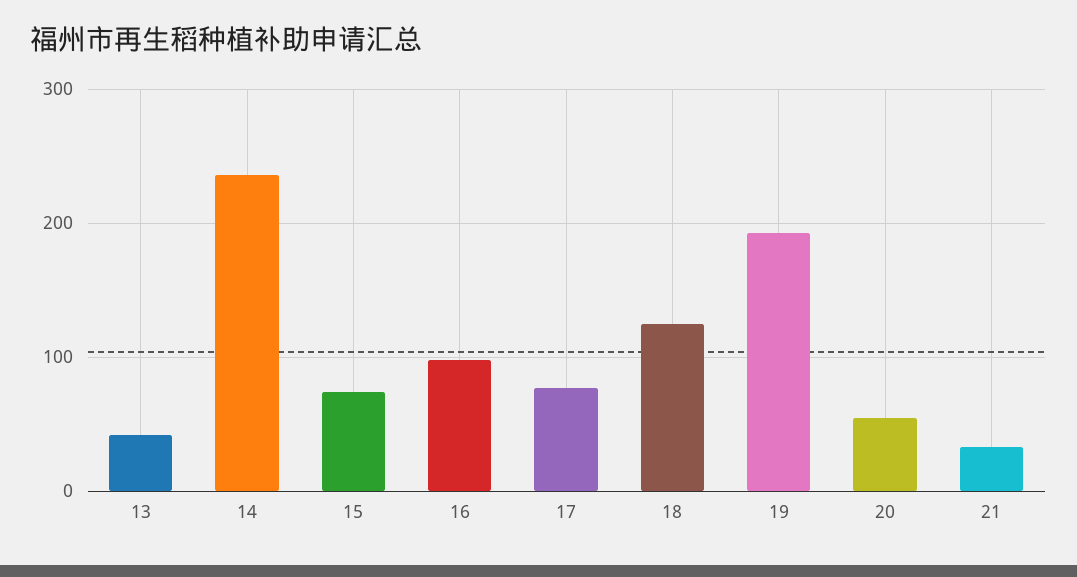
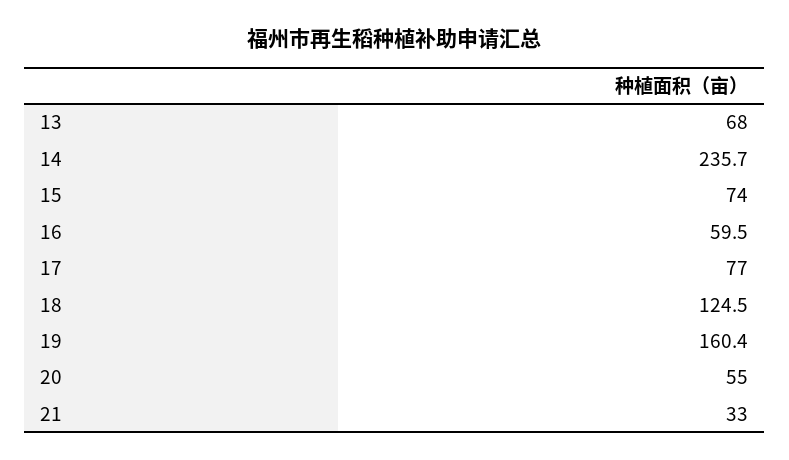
13: 40 -> 68
16: 100 -> 59.5
19: 190 -> 160.4

